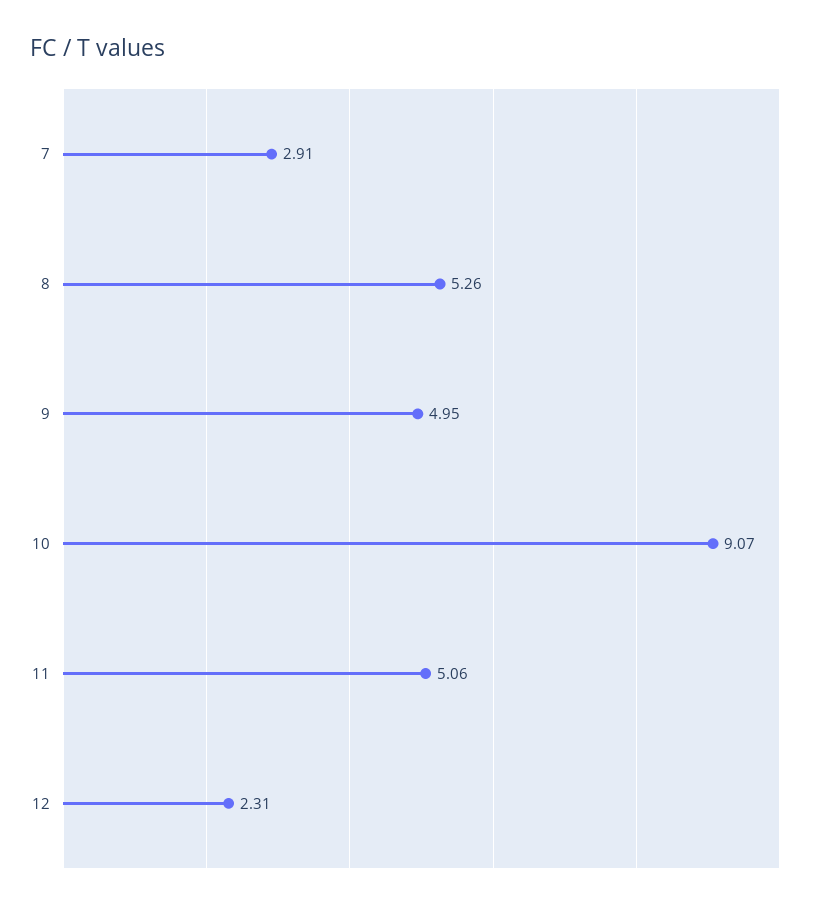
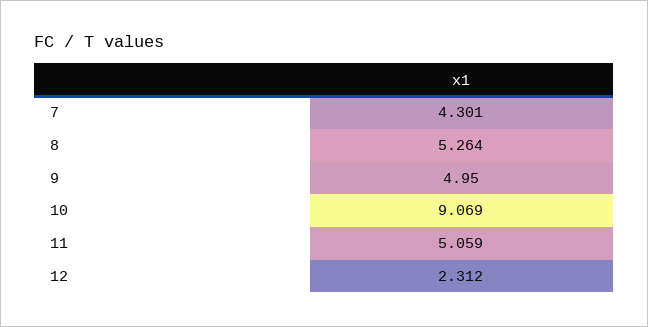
7: 2.91 -> 4.301

